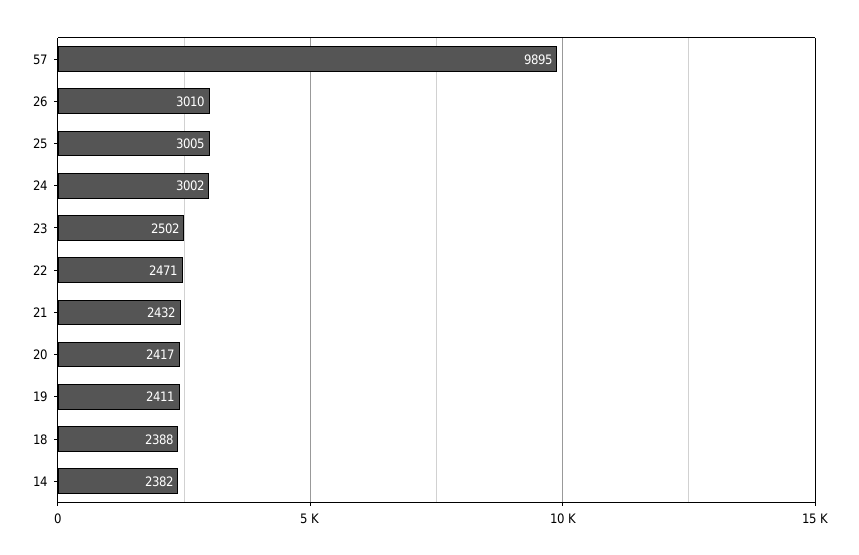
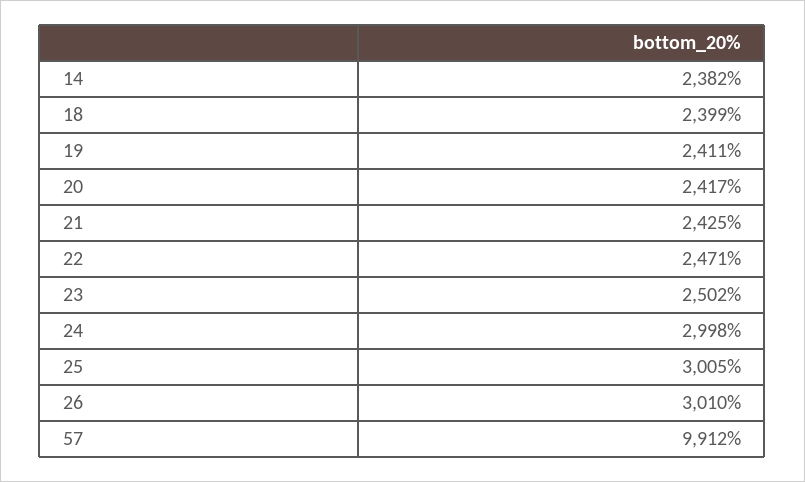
57: 9895 -> 9912
24: 3002 -> 2998
21: 2432 -> 2425
18: 2388 -> 2399

